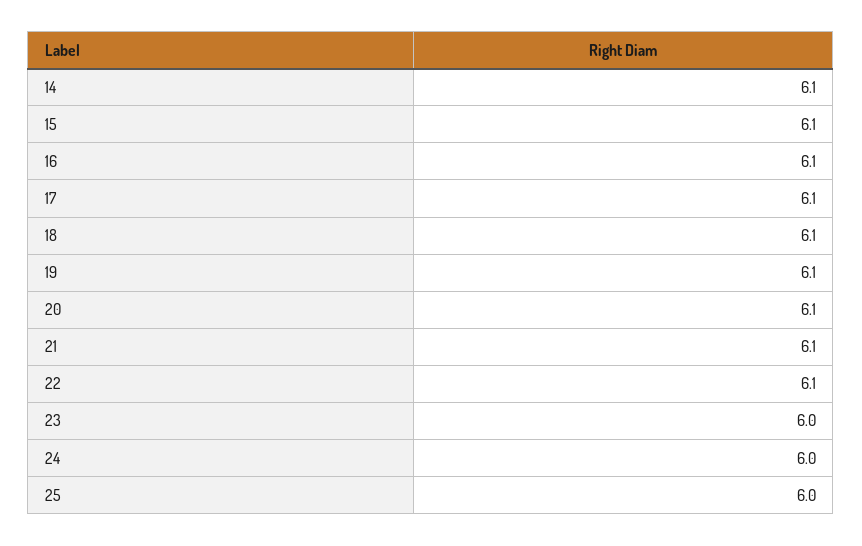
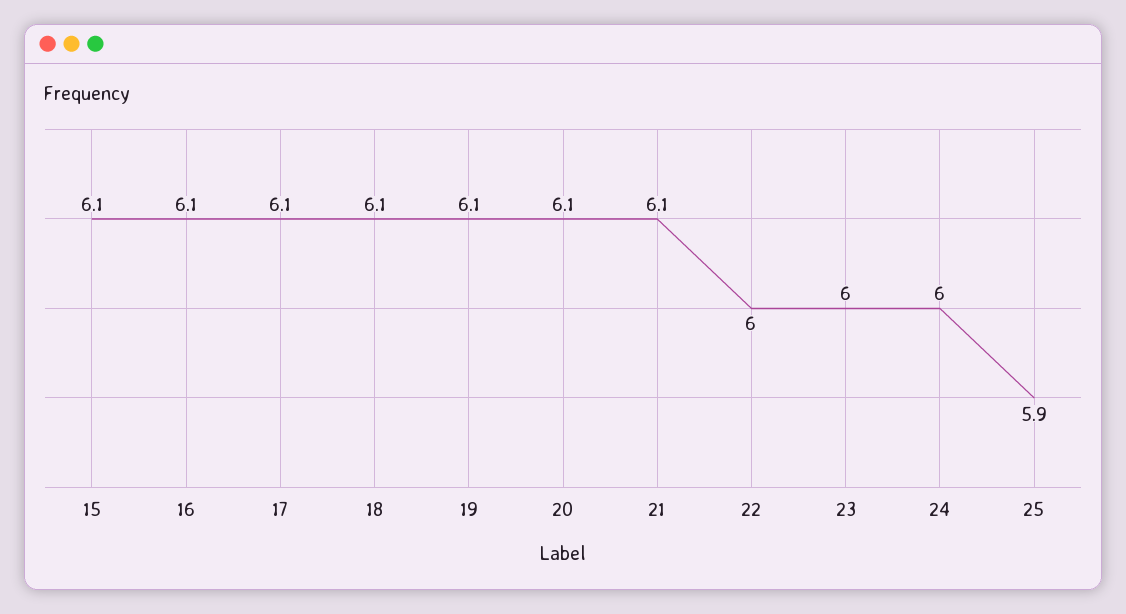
14: 6.1 -> none
22: 6.1 -> 6
25: 6 -> 5.9

